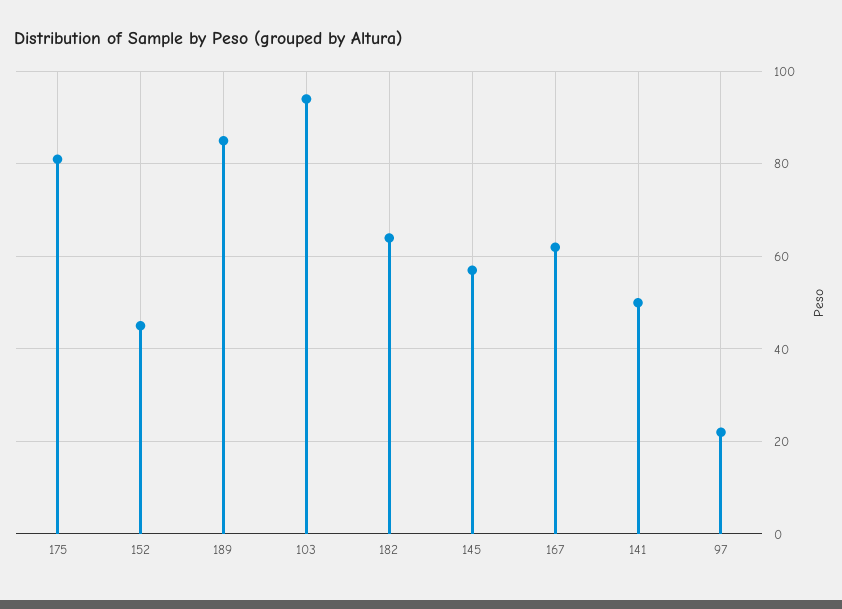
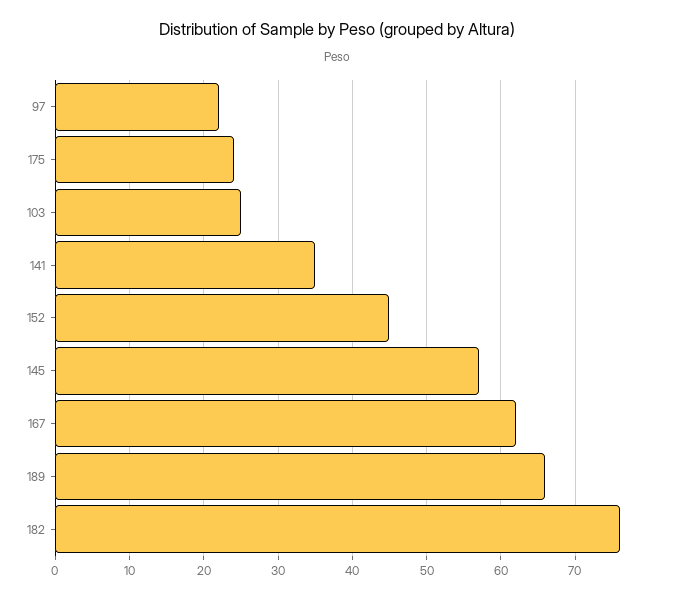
175: 80 -> 24
189: 85 -> 66
103: 95 -> 25
182: 65 -> 76
141: 50 -> 35

